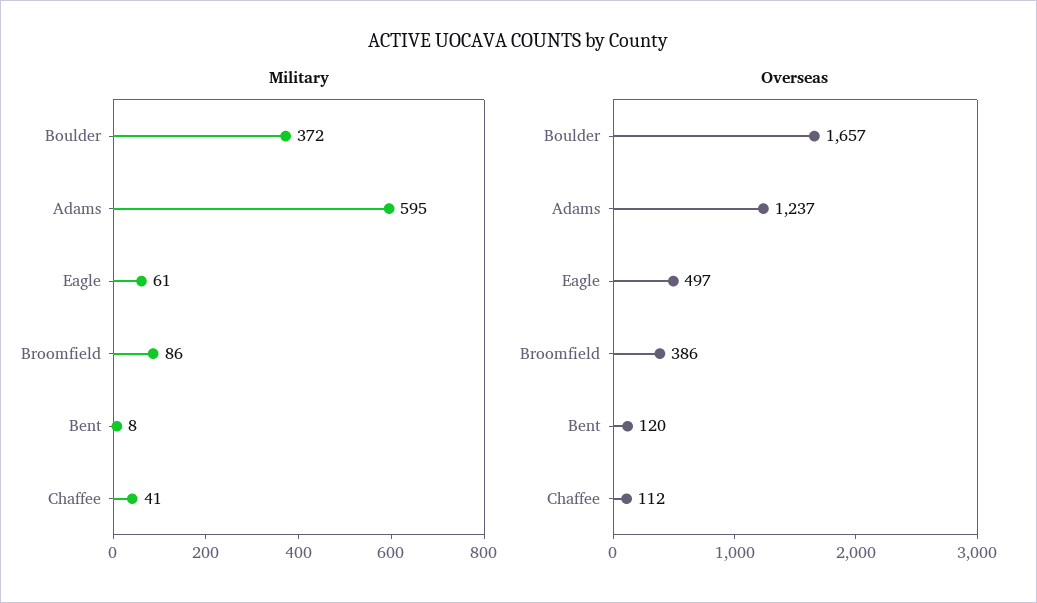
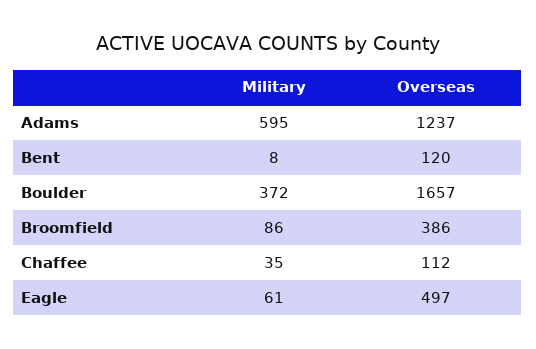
Military, Chaffee: 41 -> 35

